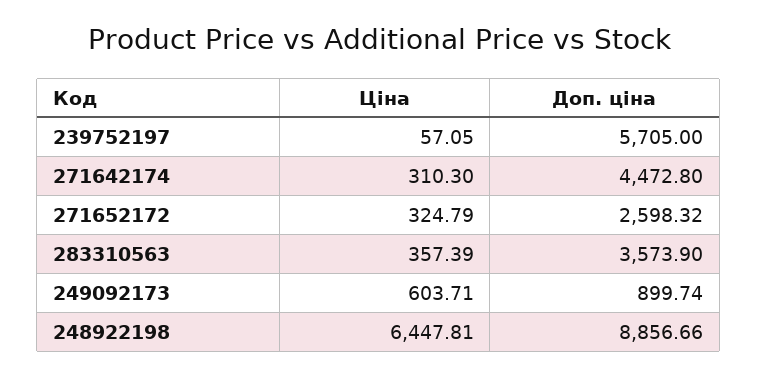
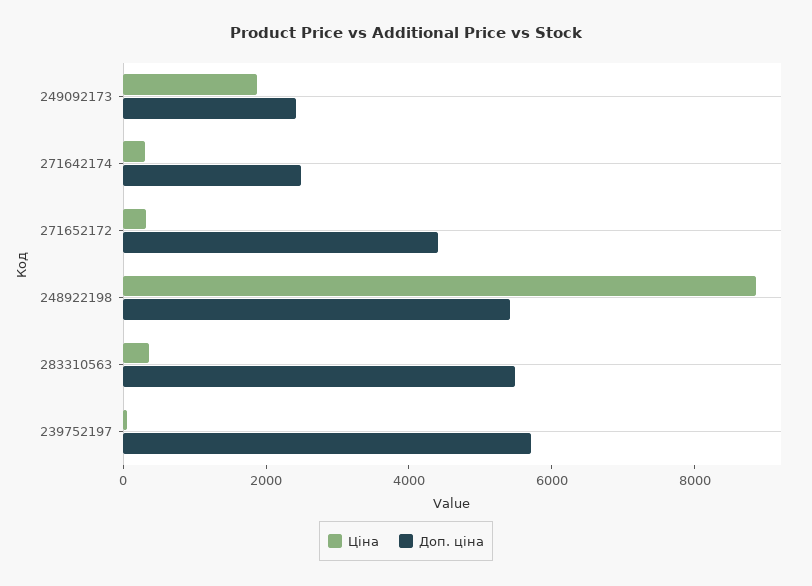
Доп. ціна, 271642174: 4472.8 -> 2500
Доп. ціна, 271652172: 2598.32 -> 4500
Доп. ціна, 283310563: 3573.9 -> 5500
Ціна, 249092173: 603.71 -> 2000
Доп. ціна, 249092173: 899.74 -> 2500
Ціна, 248922198: 6447.81 -> 9000
Доп. ціна, 248922198: 8856.66 -> 5500

